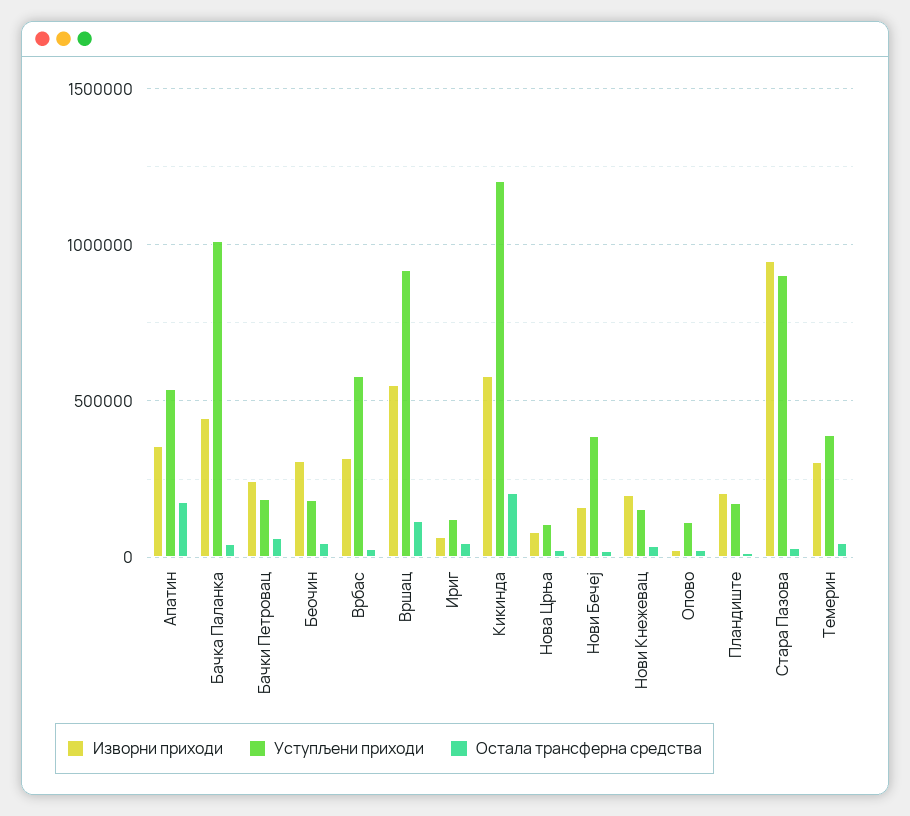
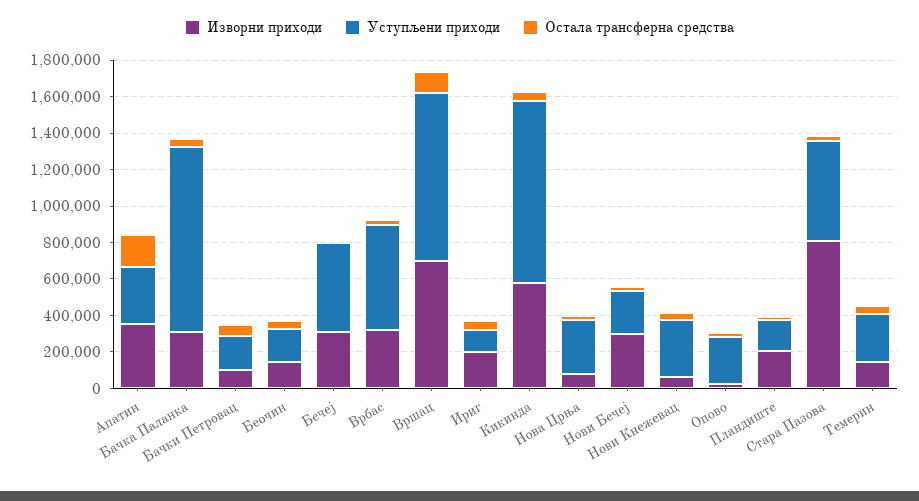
Уступљени приходи, Апатин: 550000 -> 300000
Изворни приходи, Бачка Паланка: 450000 -> 300000
Изворни приходи, Бачки Петровац: 250000 -> 100000
Изворни приходи, Беочин: 300000 -> 150000
Изворни приходи, Вршац: 550000 -> 700000
Изворни приходи, Ириг: 50000 -> 200000
Уступљени приходи, Кикинда: 1200000 -> 1000000
Остала трансферна средства, Кикинда: 200000 -> 50000
Уступљени приходи, Нова Црња: 100000 -> 300000
Изворни приходи, Нови Бечеј: 150000 -> 300000
Уступљени приходи, Нови Бечеј: 400000 -> 250000
Изворни приходи, Нови Кнежевац: 200000 -> 50000
Уступљени приходи, Нови Кнежевац: 150000 -> 300000
Уступљени приходи, Опово: 100000 -> 250000
Изворни приходи, Стара Пазова: 950000 -> 800000
Уступљени приходи, Стара Пазова: 900000 -> 550000
Изворни приходи, Темерин: 300000 -> 150000
Уступљени приходи, Темерин: 400000 -> 250000
Изворни приходи, Бечеј: none -> 300000
Уступљени приходи, Бечеј: none -> 500000
Остала трансферна средства, Бечеј: none -> 0

